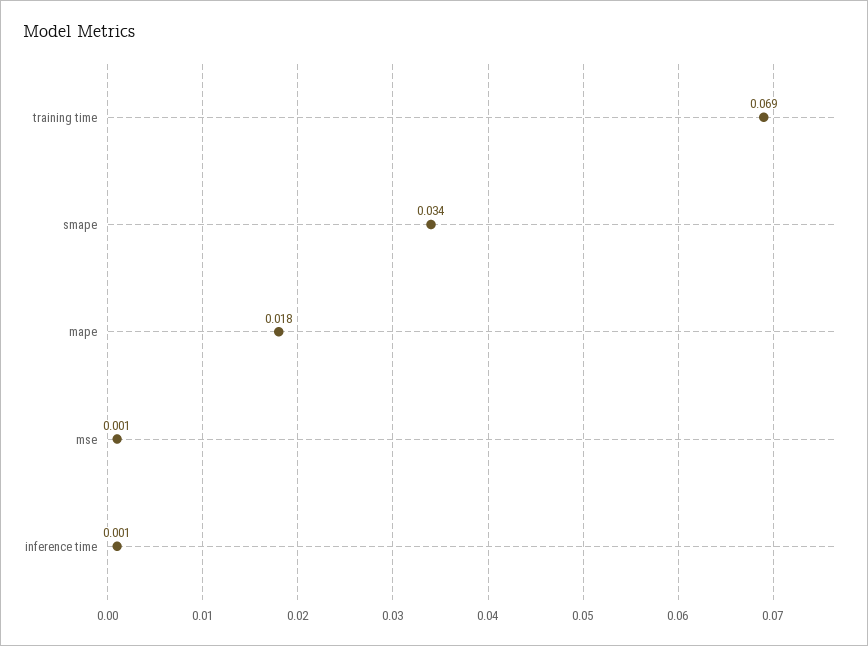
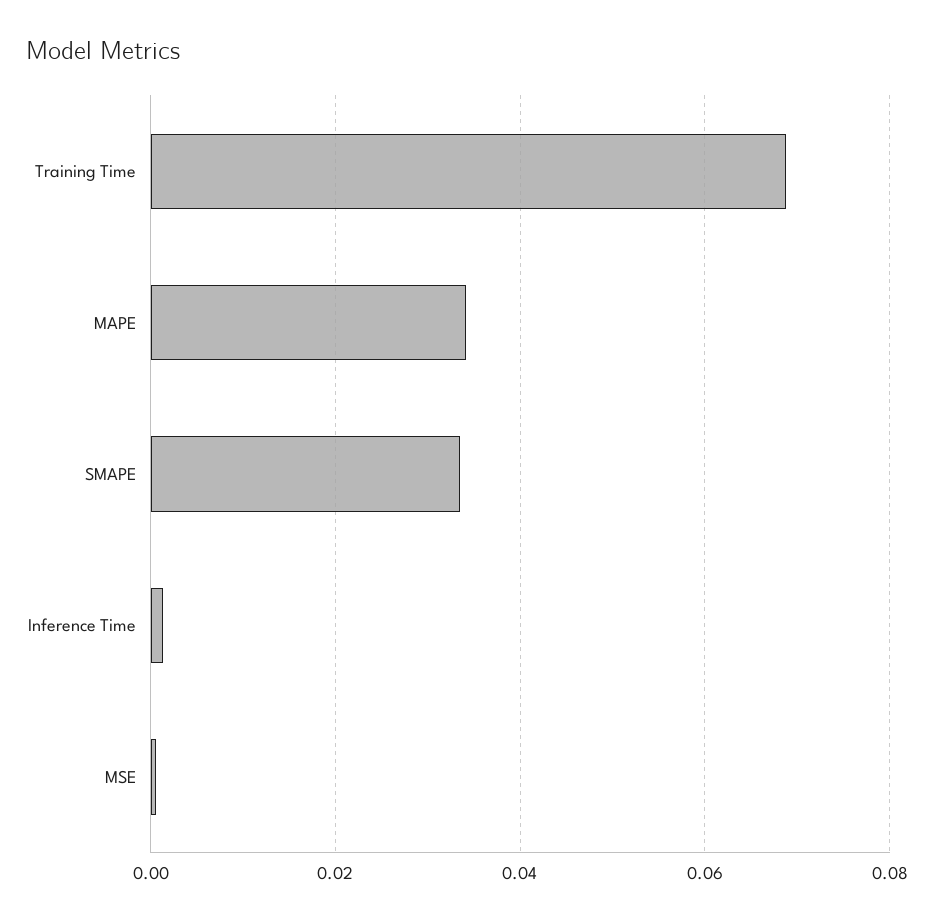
mape: 0.018 -> 0.034

